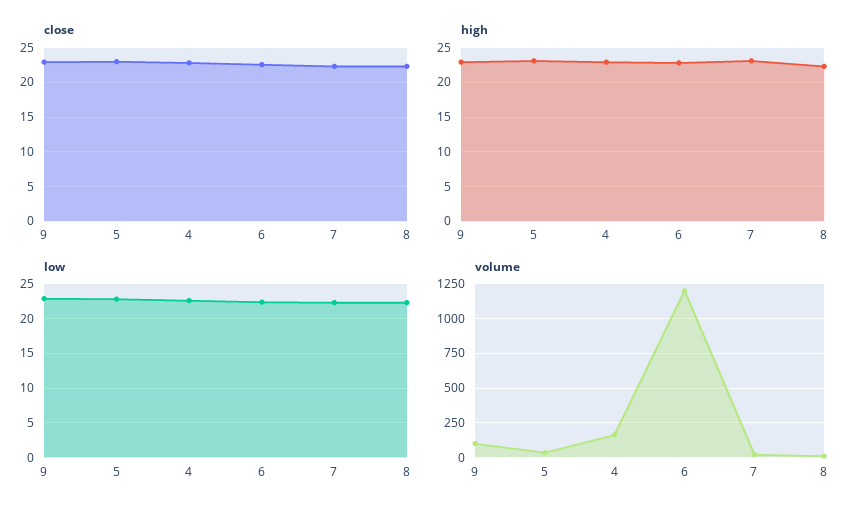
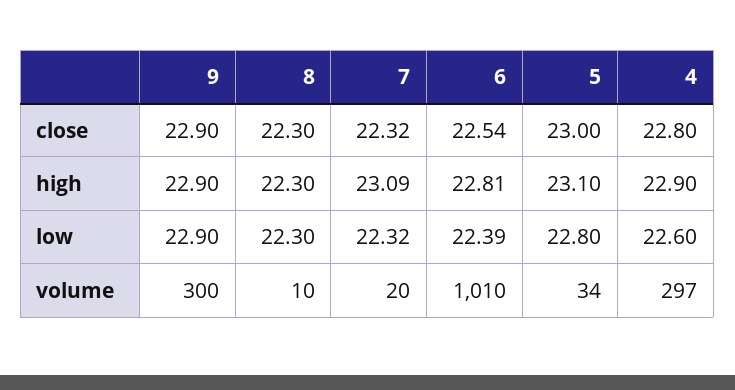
volume, 9: 100 -> 300
volume, 4: 150 -> 297
volume, 6: 1200 -> 1010

